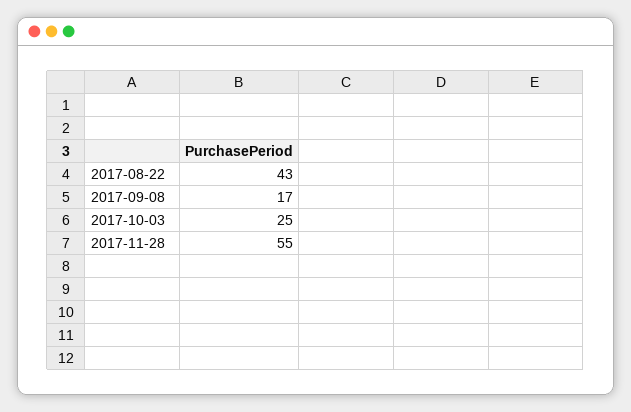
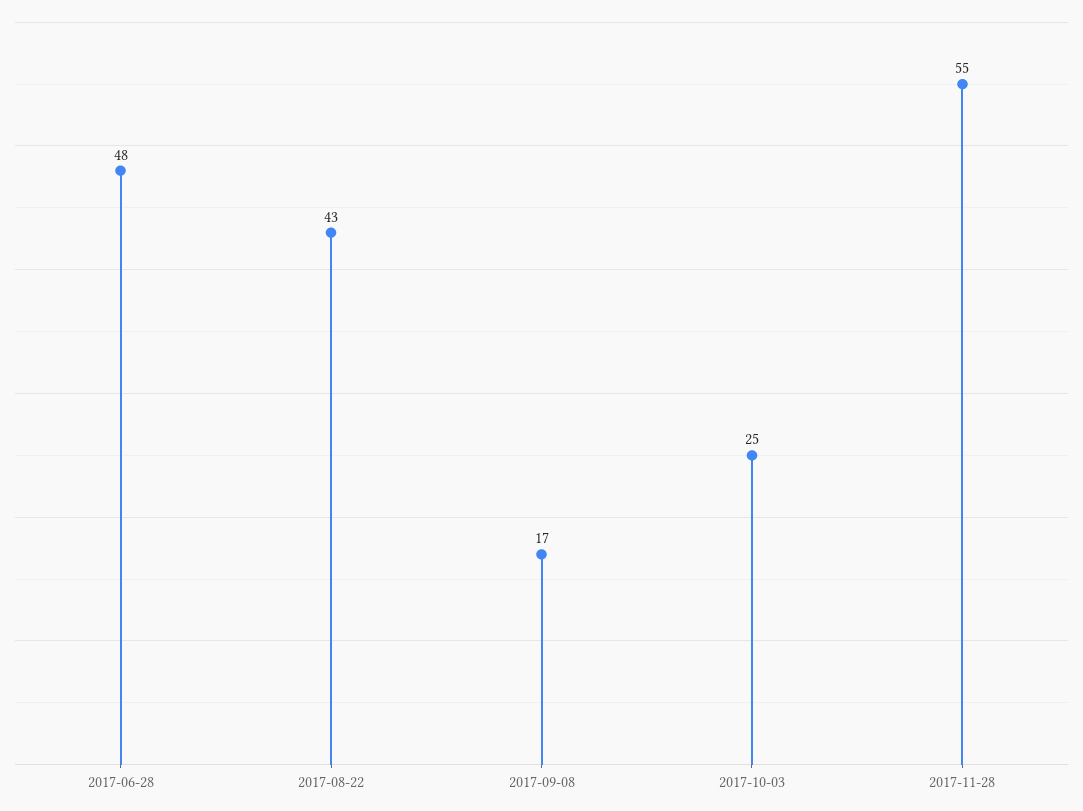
2017-06-28: none -> 48

